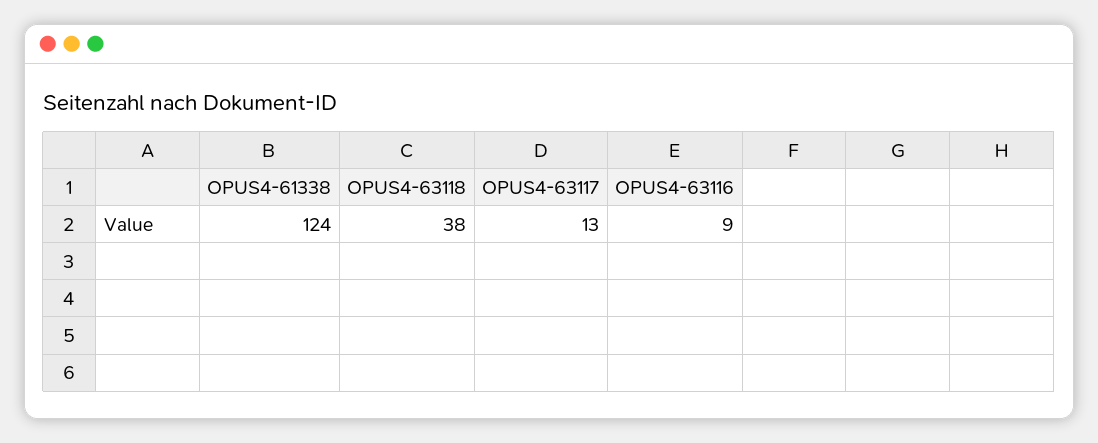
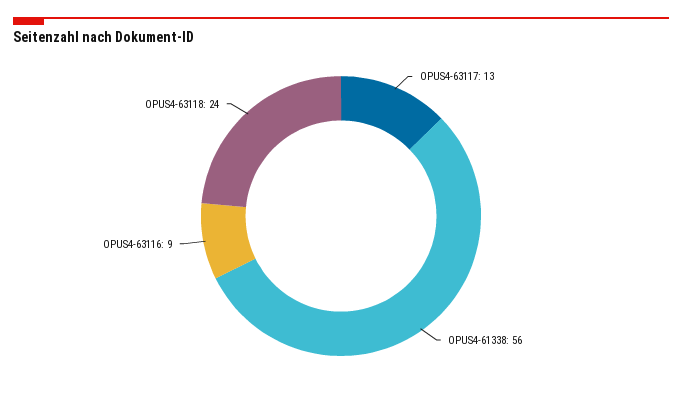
OPUS4-61338: 124 -> 56
OPUS4-63118: 38 -> 24

